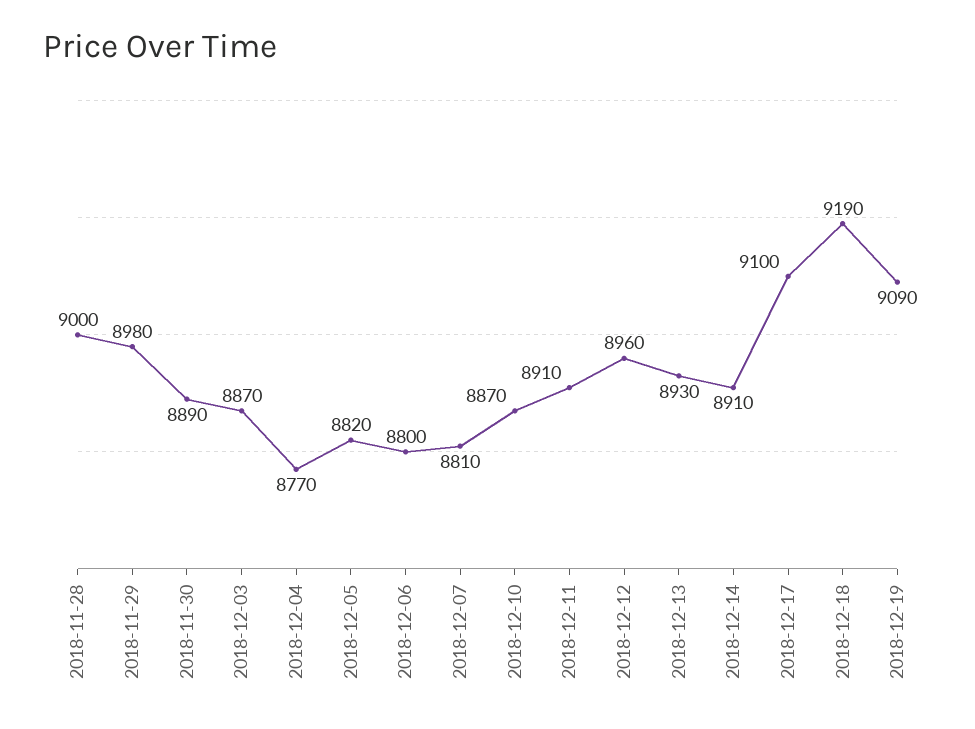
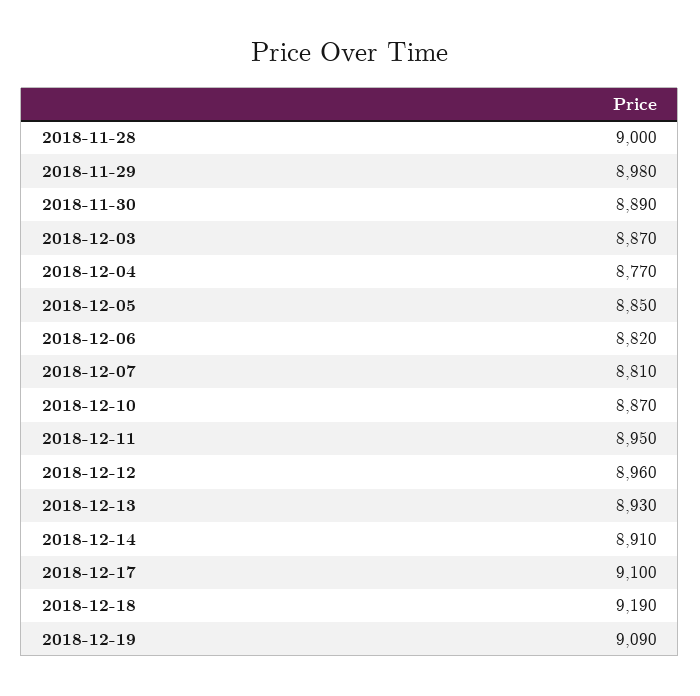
2018-12-05: 8820 -> 8850
2018-12-06: 8800 -> 8820
2018-12-11: 8910 -> 8950

